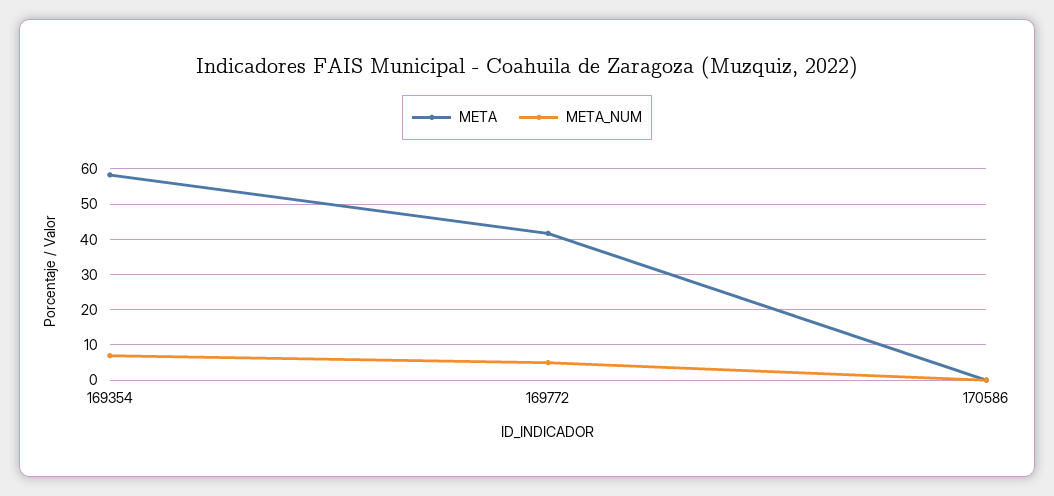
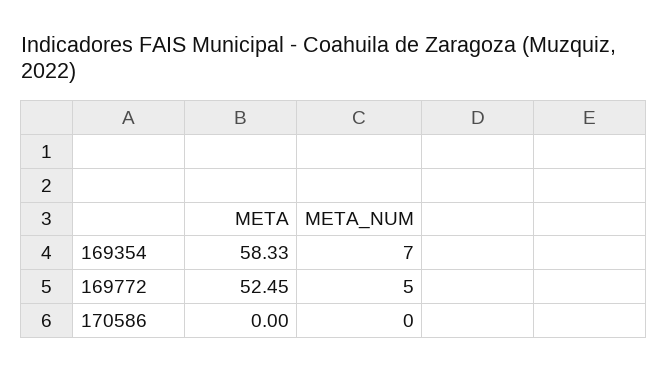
META, 169772: 42 -> 52.45

